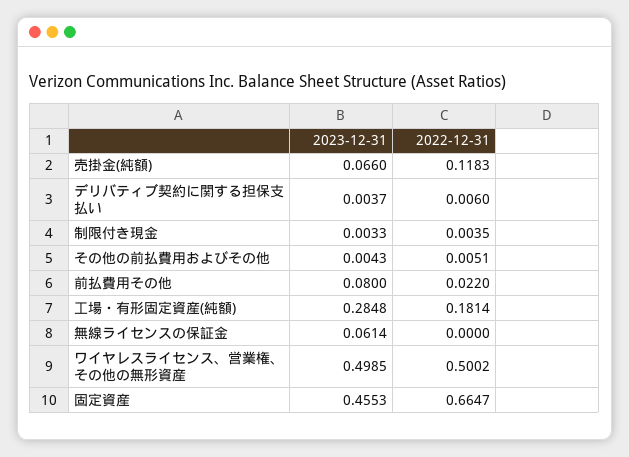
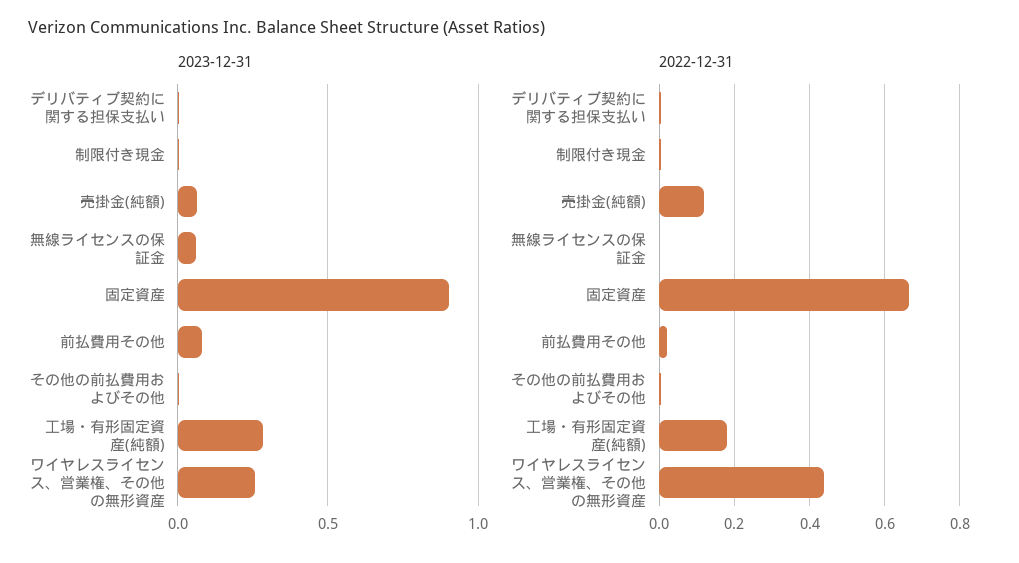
2023-12-31, ワイヤレスライセンス、営業権、その他の無形資産: 0.4985 -> 0.25
2022-12-31, ワイヤレスライセンス、営業権、その他の無形資産: 0.5002 -> 0.44
2023-12-31, 固定資産: 0.4553 -> 0.9

